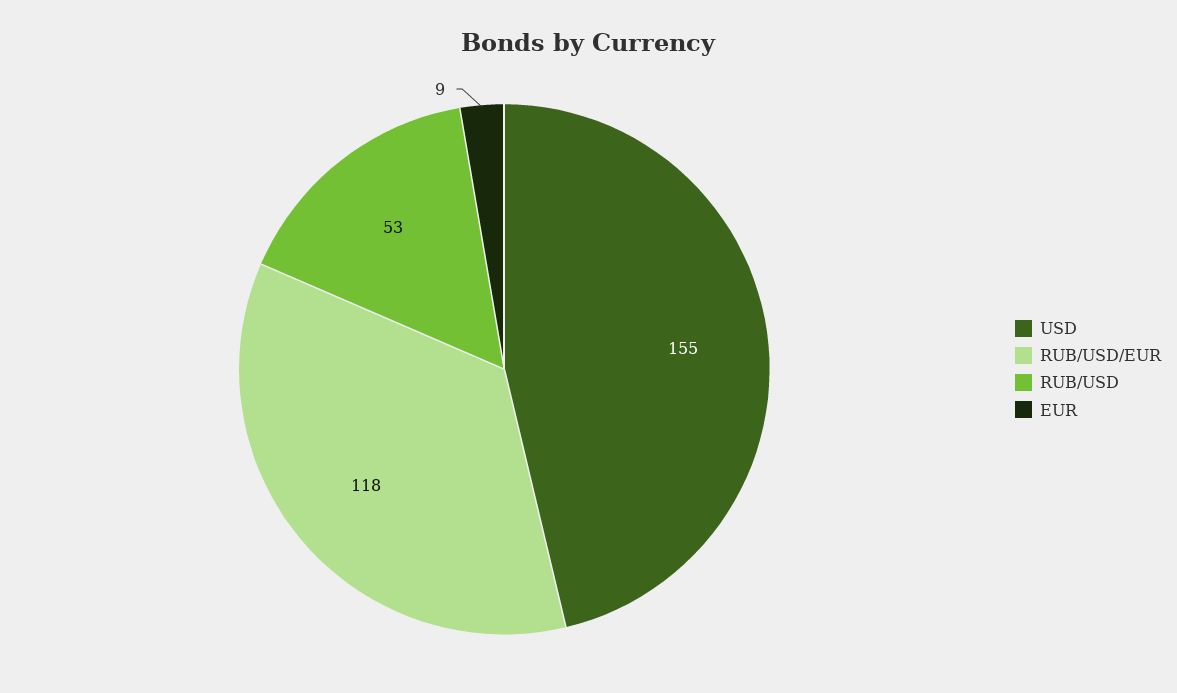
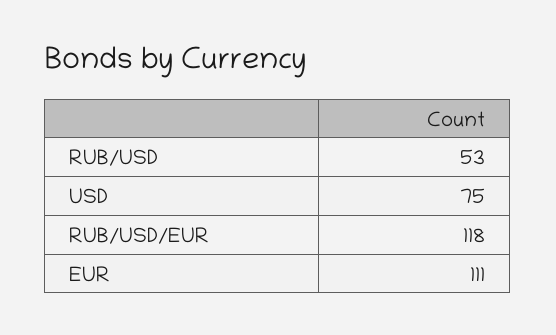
USD: 155 -> 75
EUR: 9 -> 111

